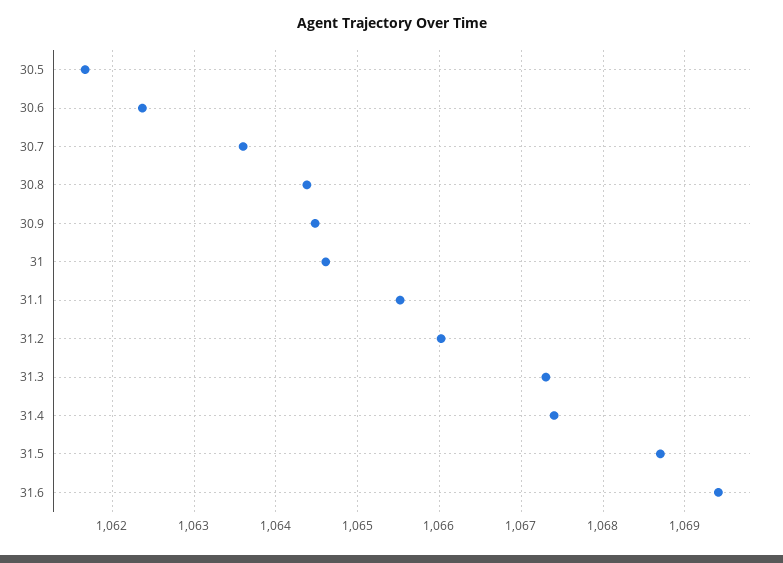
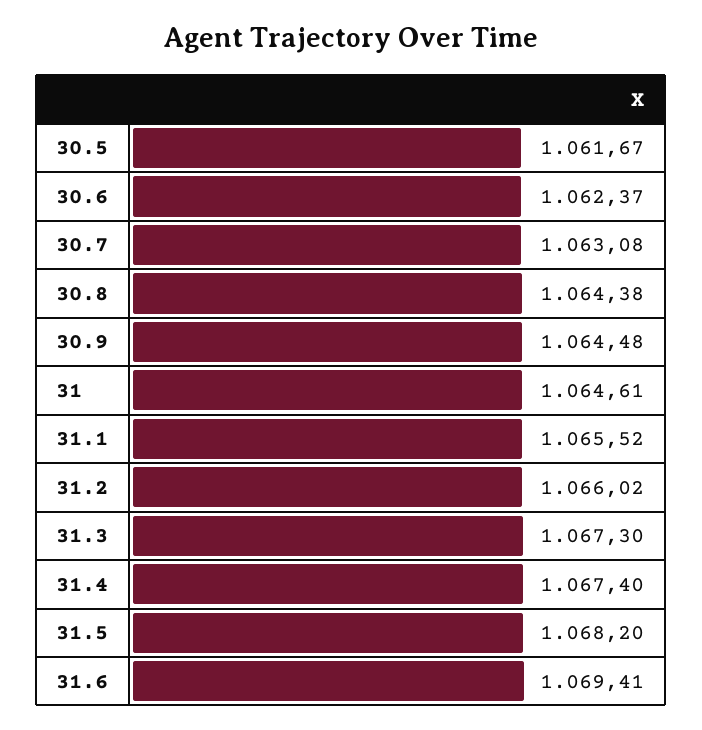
30.7: 1063.6 -> 1063.08
31.5: 1068.7 -> 1068.2

